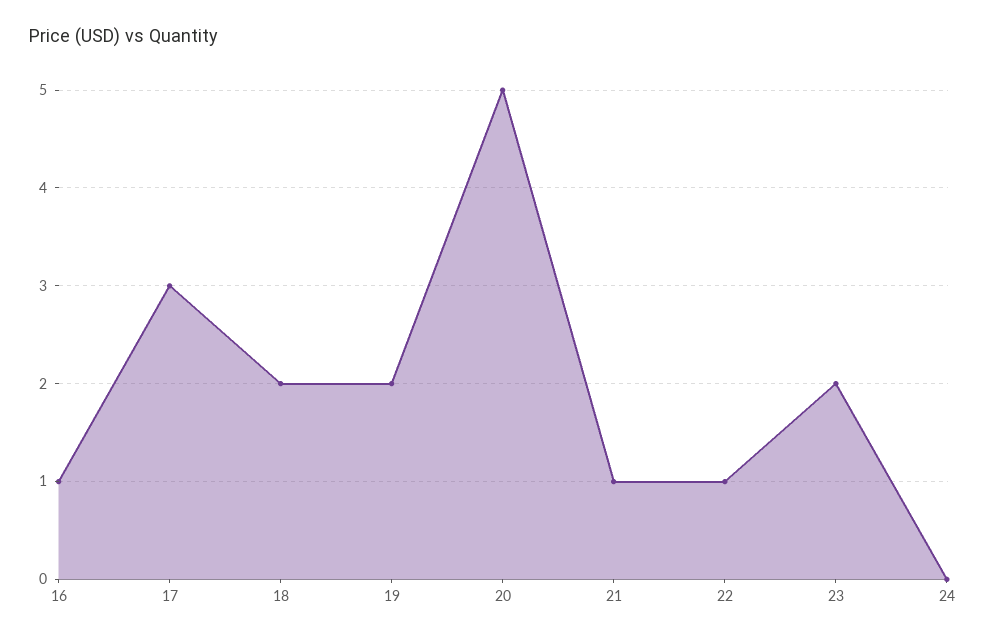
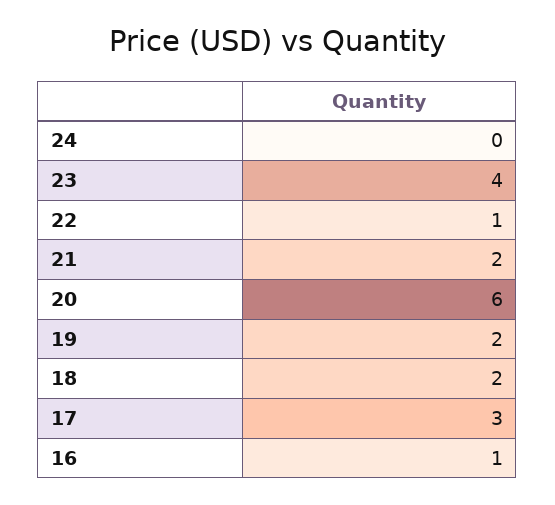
20: 5 -> 6
21: 1 -> 2
23: 2 -> 4

